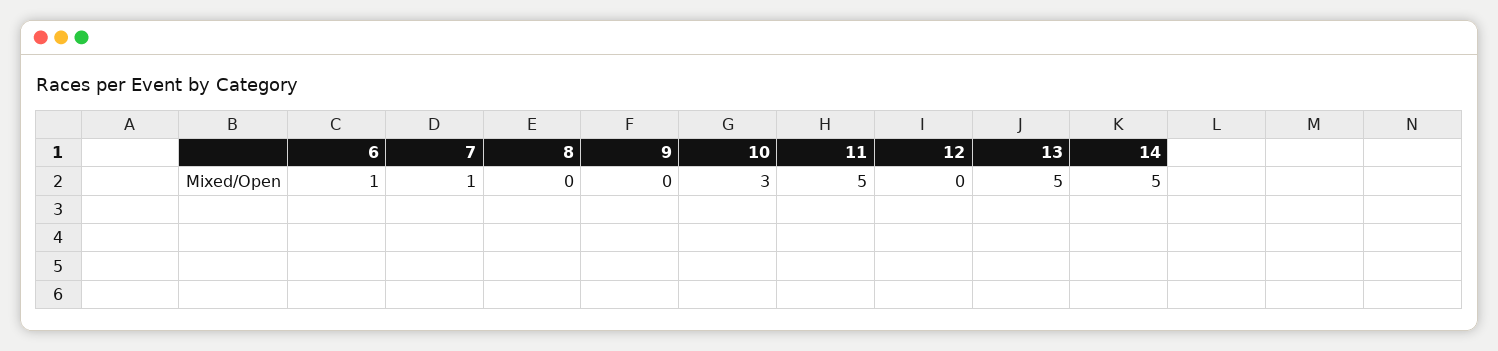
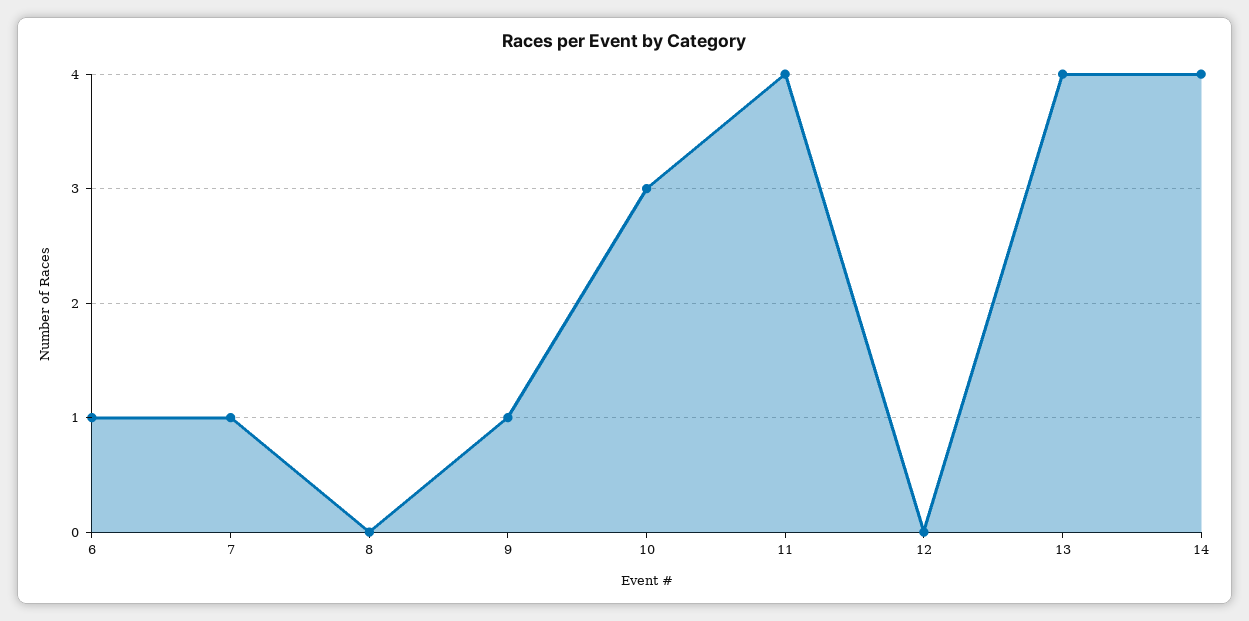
9: 0 -> 1
11: 5 -> 4
13: 5 -> 4
14: 5 -> 4

